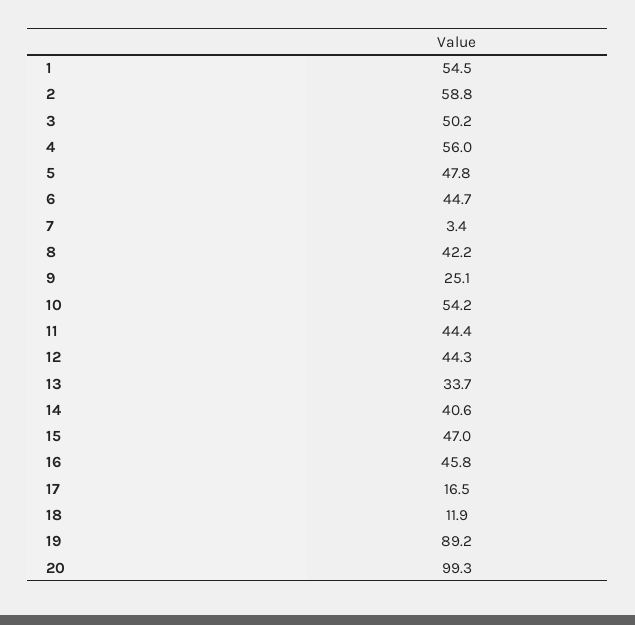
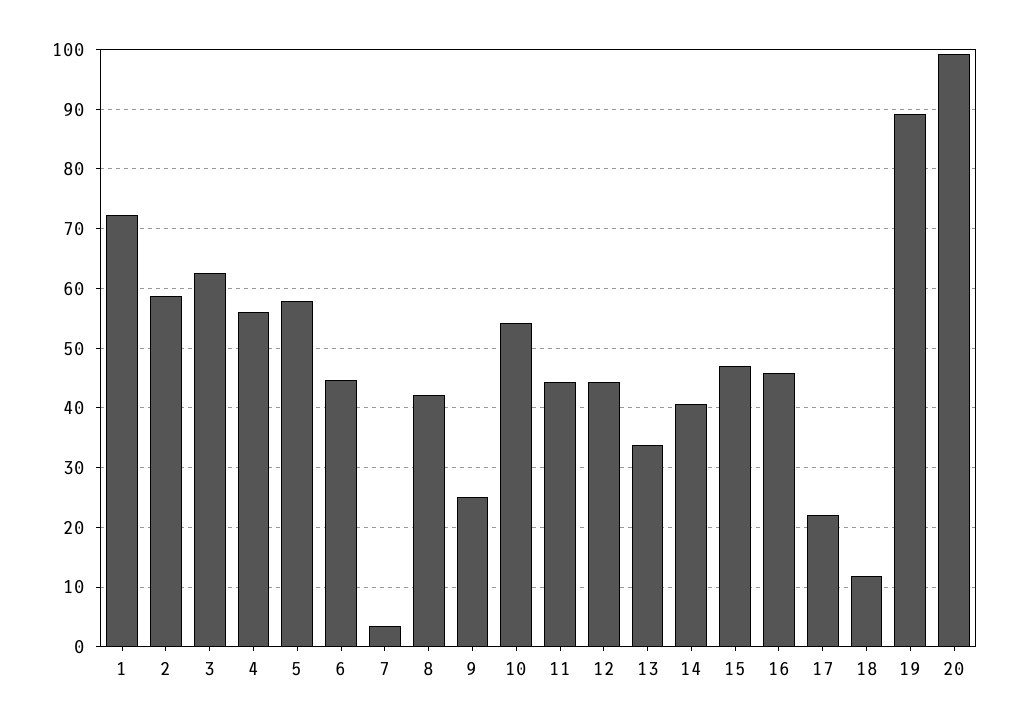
1: 54.5 -> 72
3: 50.2 -> 62
5: 47.8 -> 58
17: 16.5 -> 22

